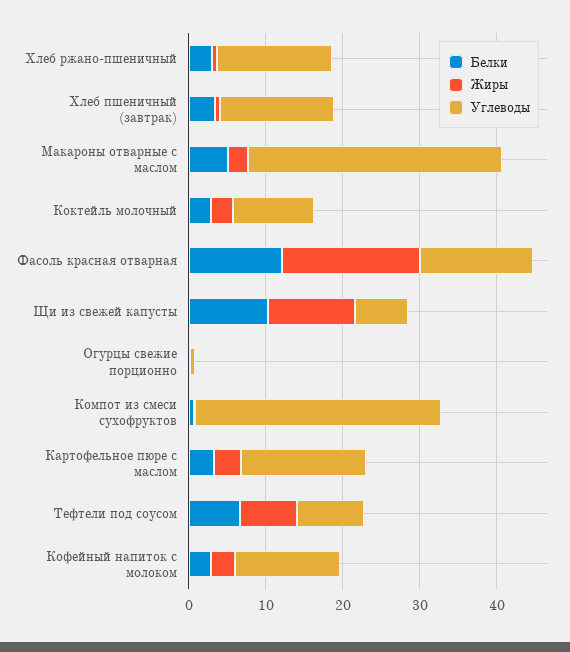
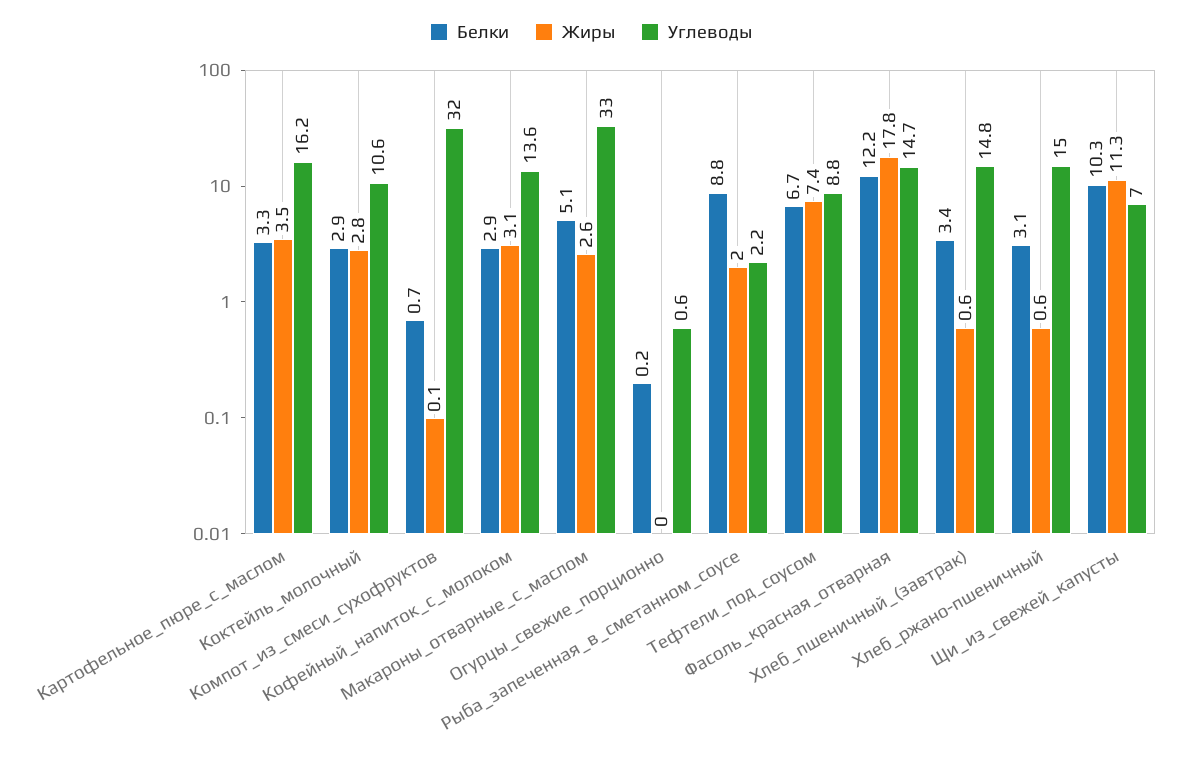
Белки, Рыба_запеченная_в_сметанном_соусе: none -> 8.8
Жиры, Рыба_запеченная_в_сметанном_соусе: none -> 2
Углеводы, Рыба_запеченная_в_сметанном_соусе: none -> 2.2

